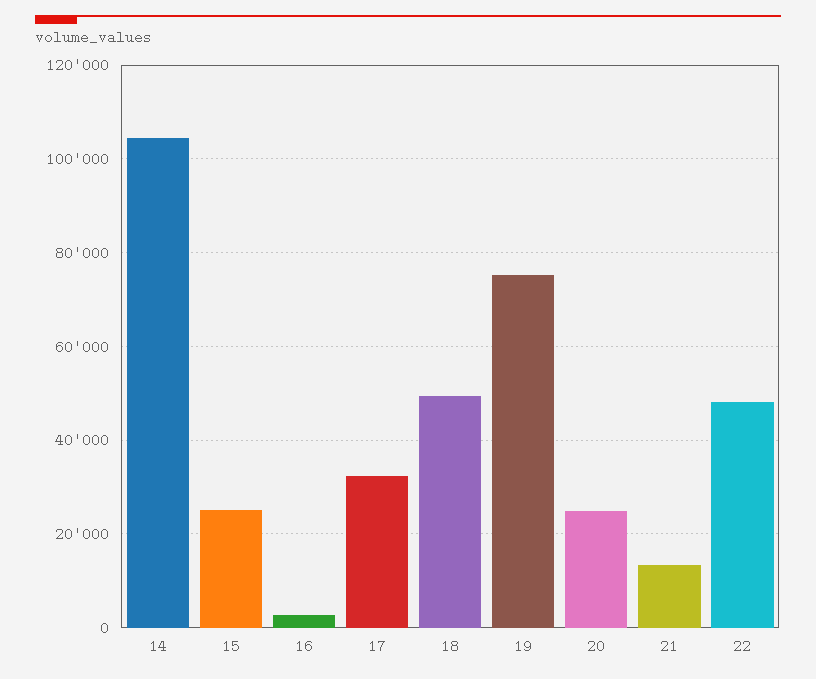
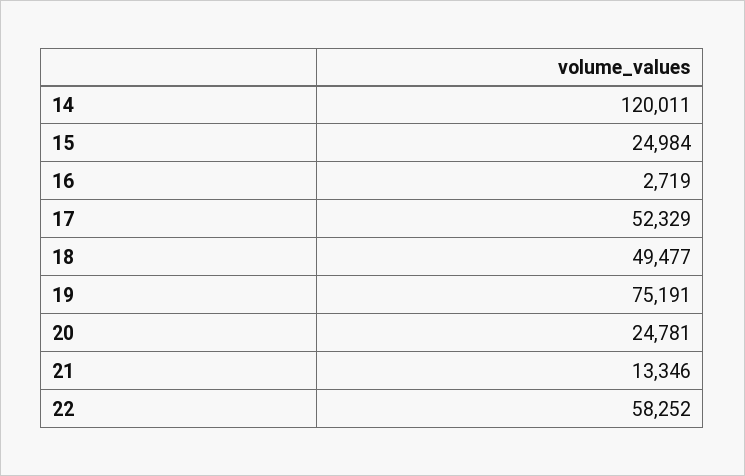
14: 104000 -> 120011
17: 32000 -> 52329
22: 48000 -> 58252

